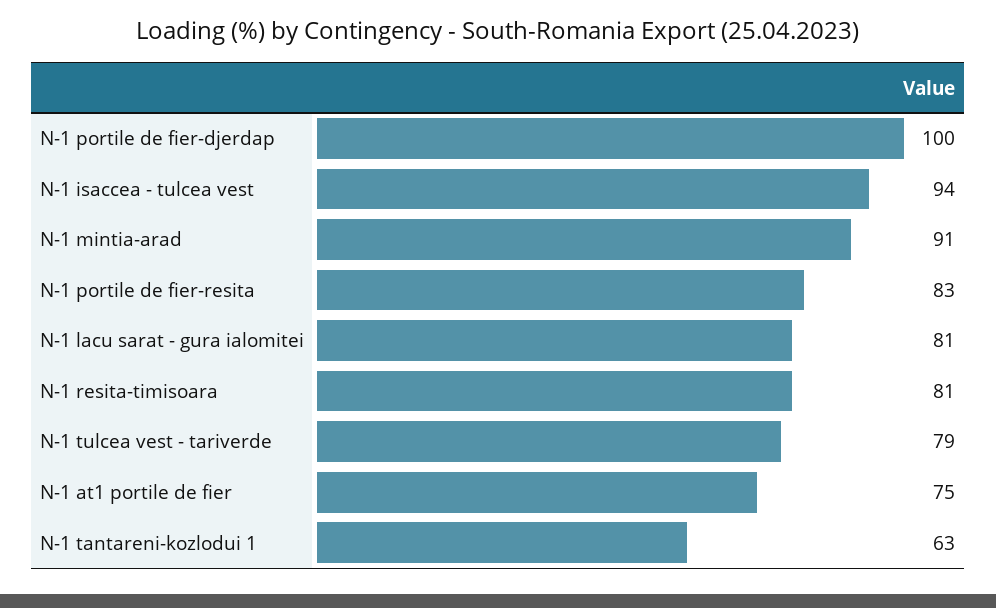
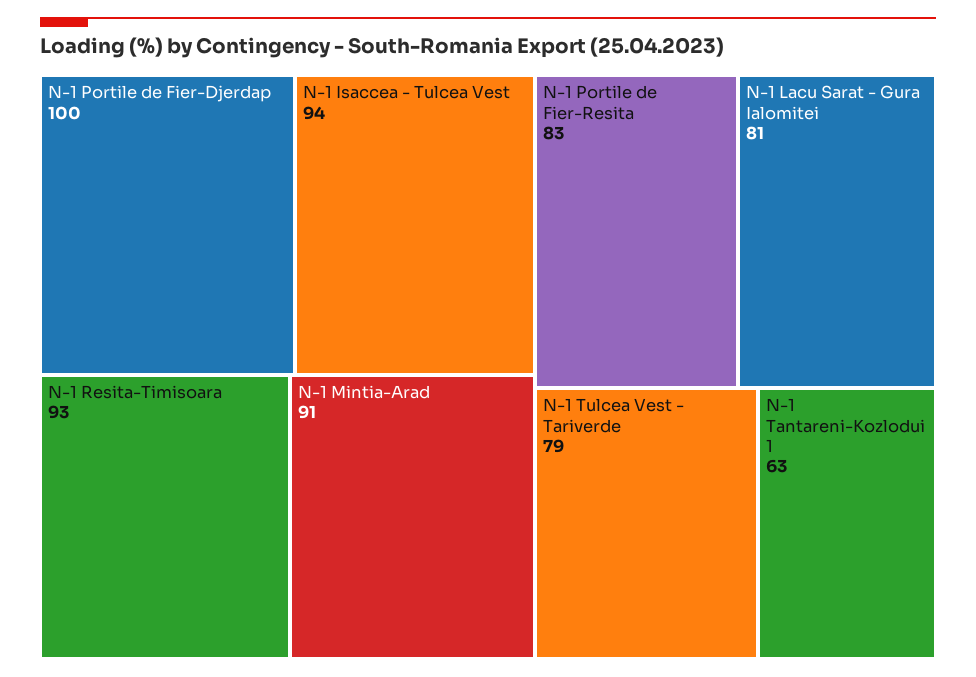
N-1 resita-timisoara: 81 -> 93
N-1 at1 portile de fier: 75 -> none

